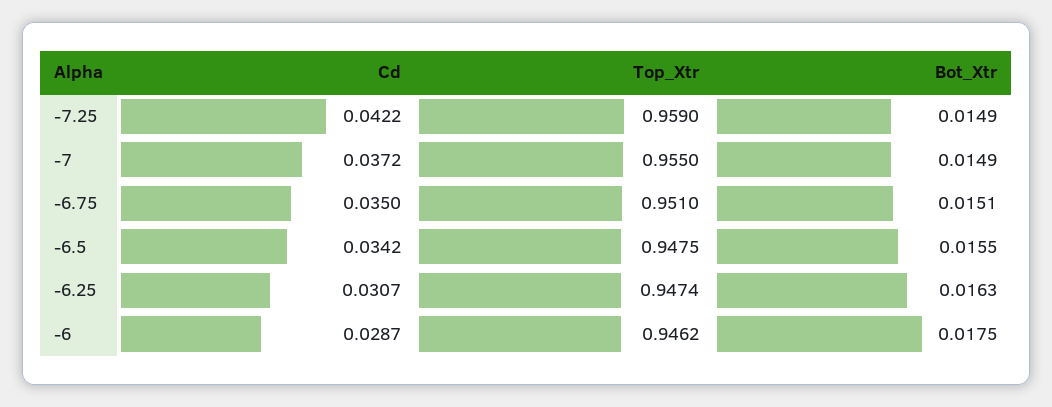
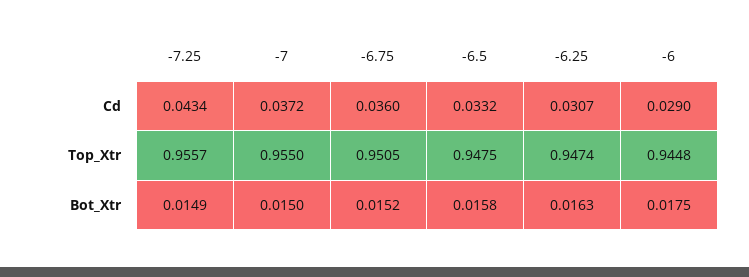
Cd, -7.25: 0.0422 -> 0.0434
Top_Xtr, -7.25: 0.959 -> 0.9557
Bot_Xtr, -7: 0.0149 -> 0.015
Cd, -6.75: 0.035 -> 0.036
Top_Xtr, -6.75: 0.951 -> 0.9505
Bot_Xtr, -6.75: 0.0151 -> 0.0152
Cd, -6.5: 0.0342 -> 0.0332
Bot_Xtr, -6.5: 0.0155 -> 0.0158
Cd, -6: 0.0287 -> 0.029
Top_Xtr, -6: 0.9462 -> 0.9448

